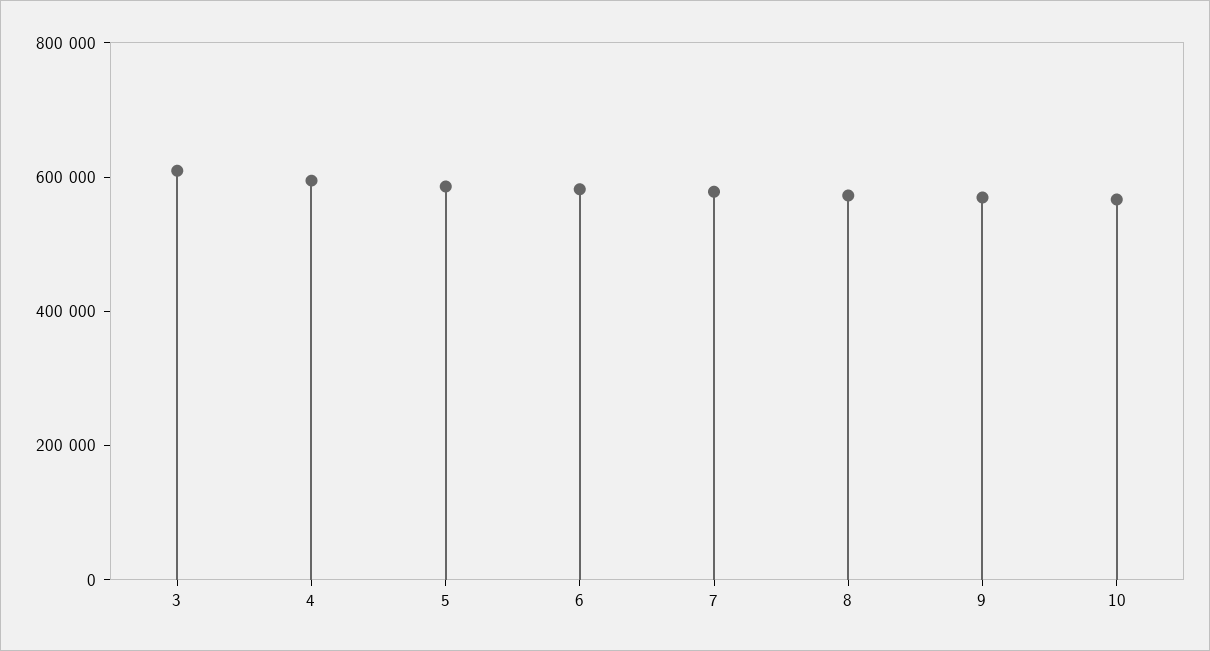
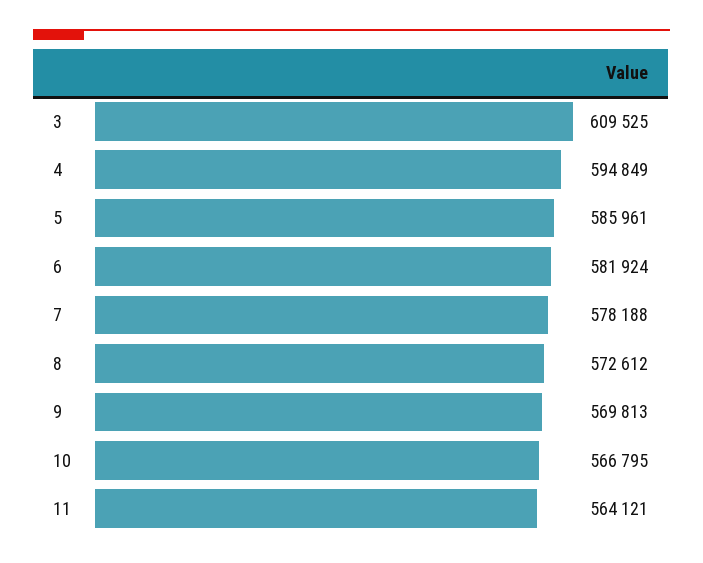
11: none -> 564121

